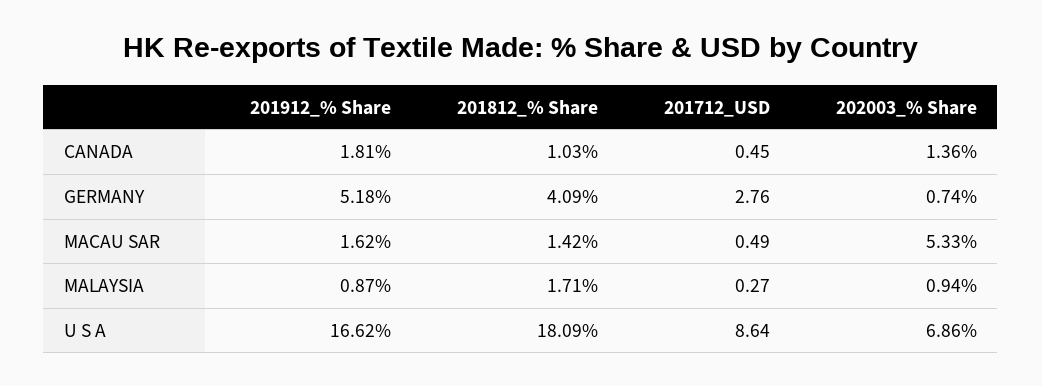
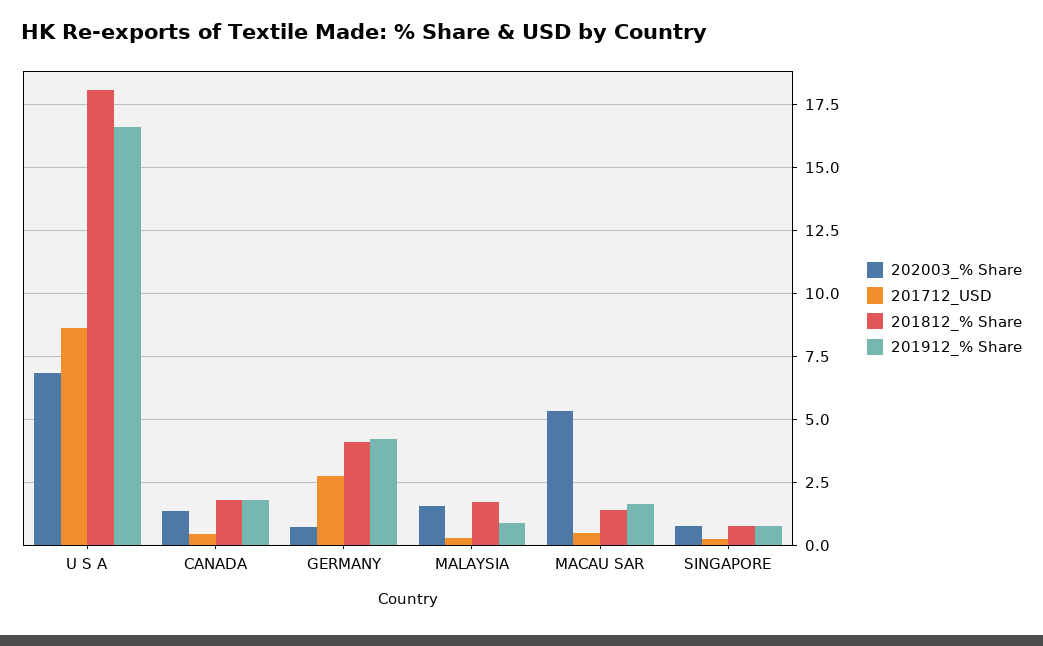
201812_% Share, CANADA: 1.03 -> 1.75
201912_% Share, GERMANY: 5.18 -> 4.25
202003_% Share, MALAYSIA: 0.94 -> 1.5
202003_% Share, SINGAPORE: none -> 0.75
201712_USD, SINGAPORE: none -> 0.25
201812_% Share, SINGAPORE: none -> 0.75
201912_% Share, SINGAPORE: none -> 0.75

